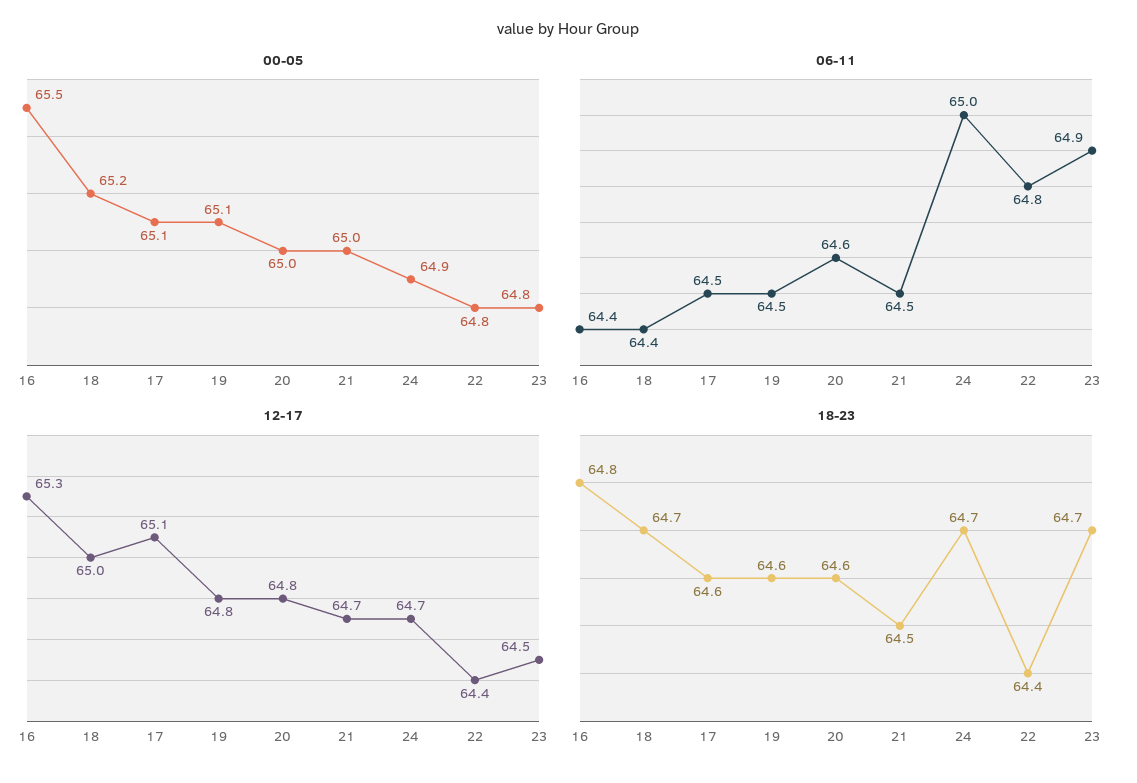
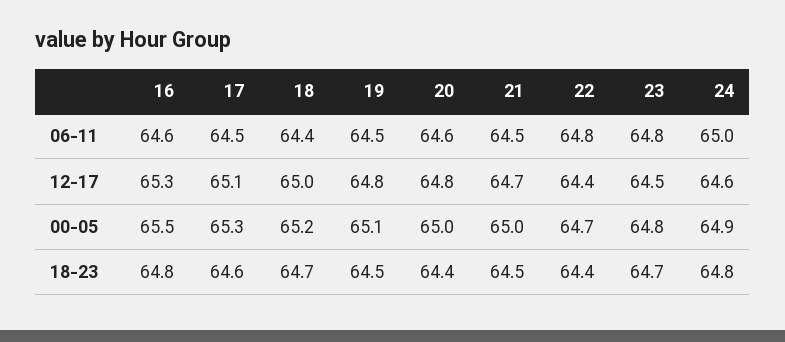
00-05, 17: 65.1 -> 65.3
00-05, 22: 64.8 -> 64.7
06-11, 16: 64.4 -> 64.6
06-11, 23: 64.9 -> 64.8
12-17, 24: 64.7 -> 64.6
18-23, 19: 64.6 -> 64.5
18-23, 20: 64.6 -> 64.4
18-23, 24: 64.7 -> 64.8

